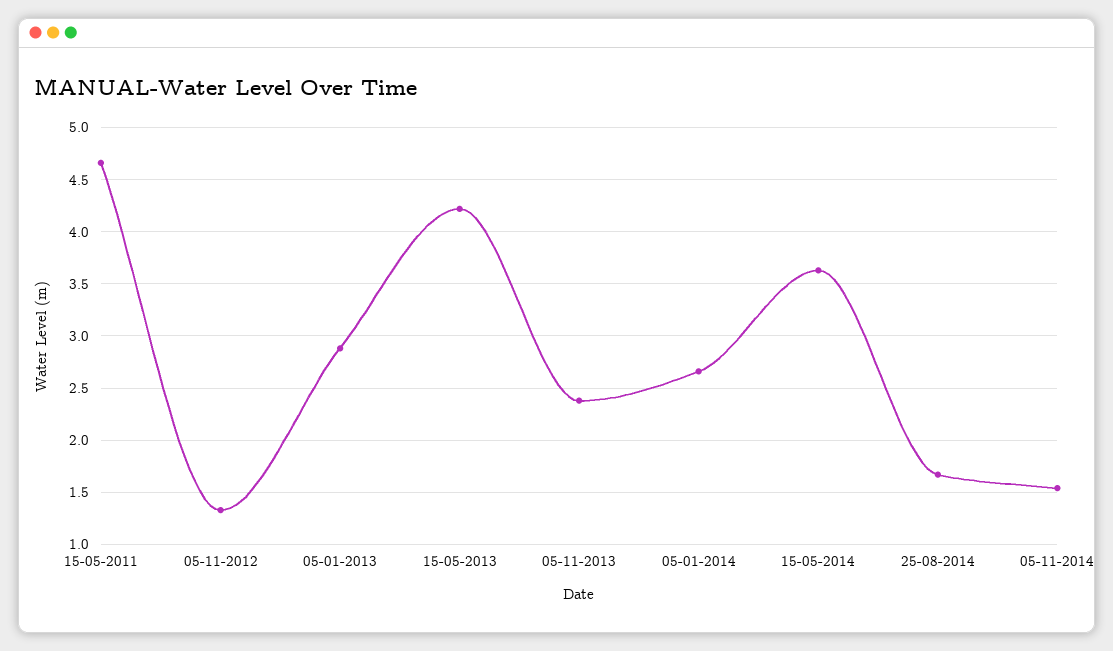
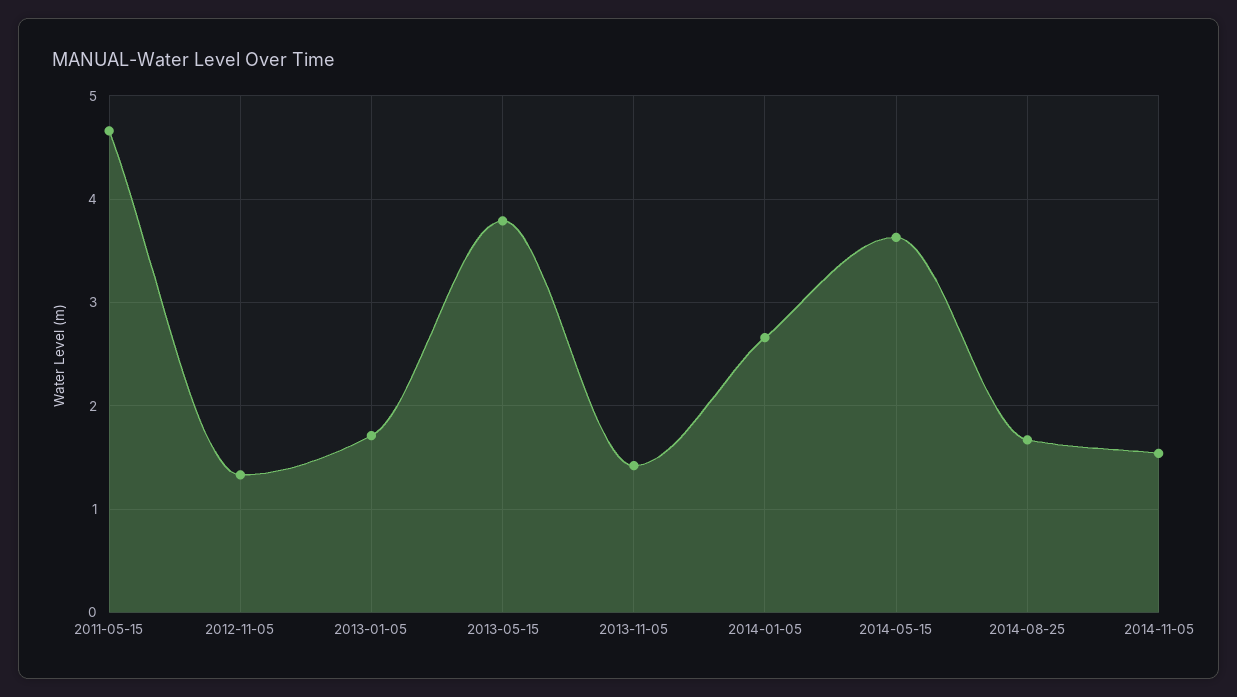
05-01-2013: 2.9 -> 1.7
15-05-2013: 4.2 -> 3.8
05-11-2013: 2.4 -> 1.4

